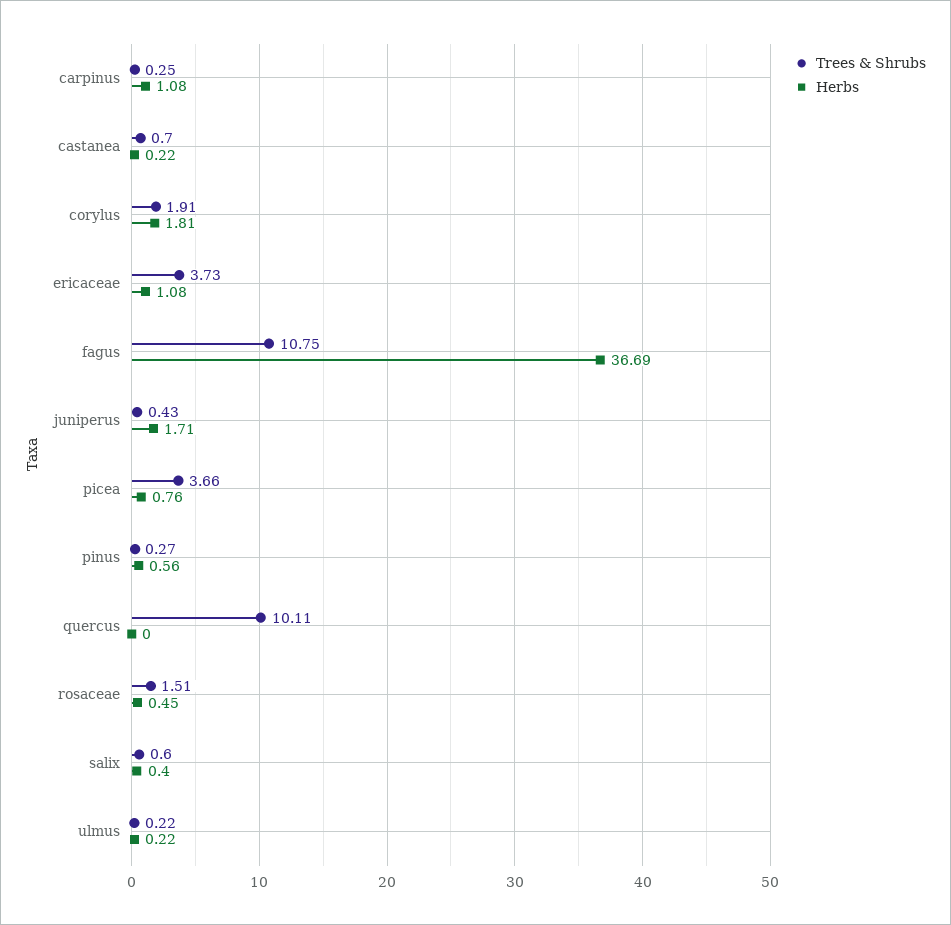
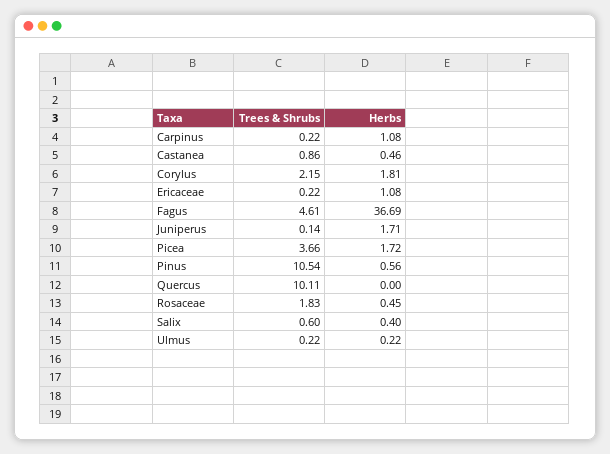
Trees & Shrubs, carpinus: 0.25 -> 0.22
Trees & Shrubs, castanea: 0.7 -> 0.86
Herbs, castanea: 0.22 -> 0.46
Trees & Shrubs, corylus: 1.91 -> 2.15
Trees & Shrubs, ericaceae: 3.73 -> 0.22
Trees & Shrubs, fagus: 10.75 -> 4.61
Trees & Shrubs, juniperus: 0.43 -> 0.14
Herbs, picea: 0.76 -> 1.72
Trees & Shrubs, pinus: 0.27 -> 10.54
Trees & Shrubs, rosaceae: 1.51 -> 1.83

